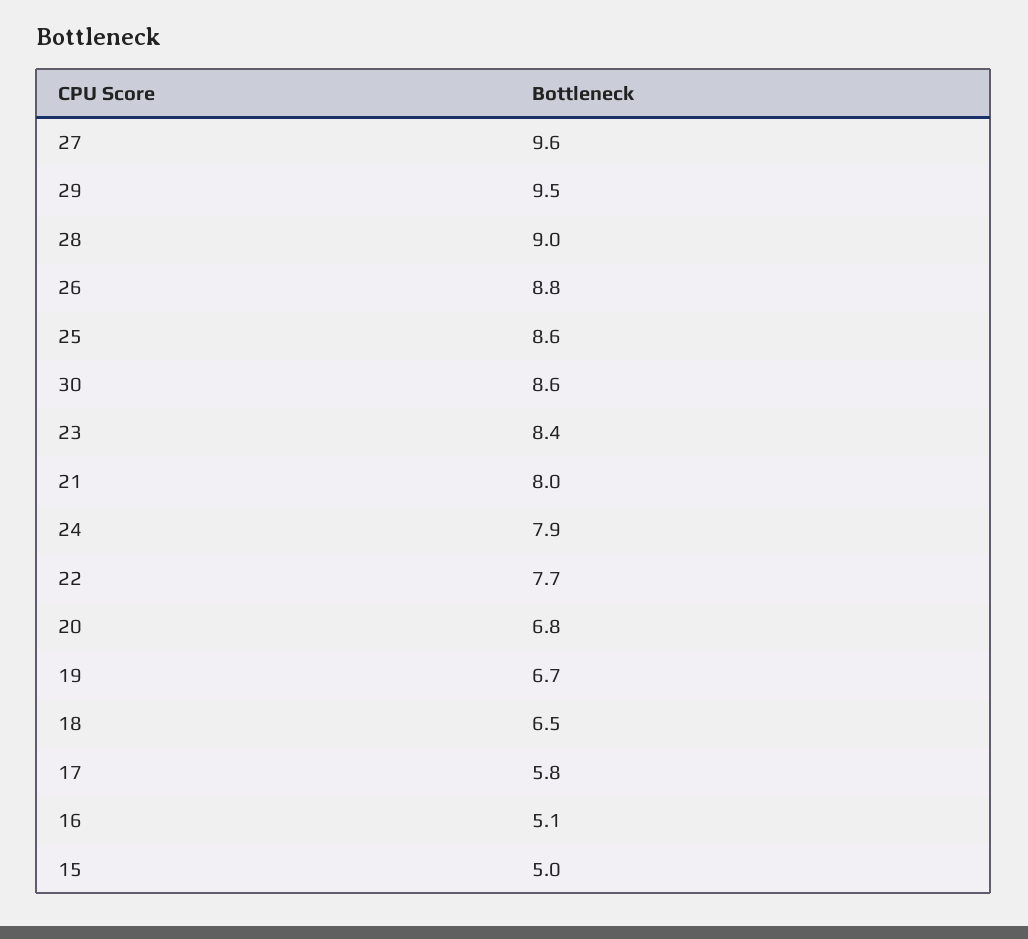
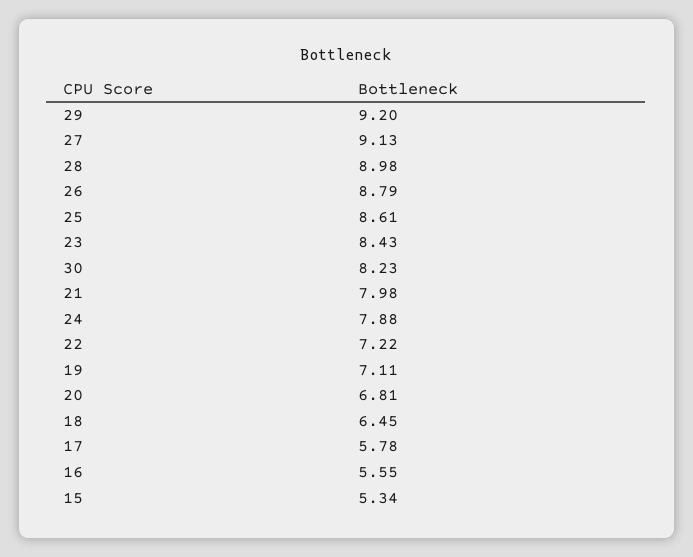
27: 9.6 -> 9.13
29: 9.5 -> 9.2
30: 8.6 -> 8.23
22: 7.7 -> 7.22
19: 6.7 -> 7.11
16: 5.1 -> 5.55
15: 5 -> 5.34

